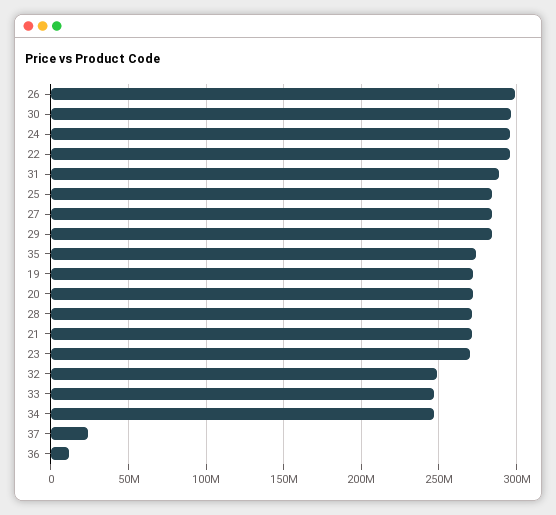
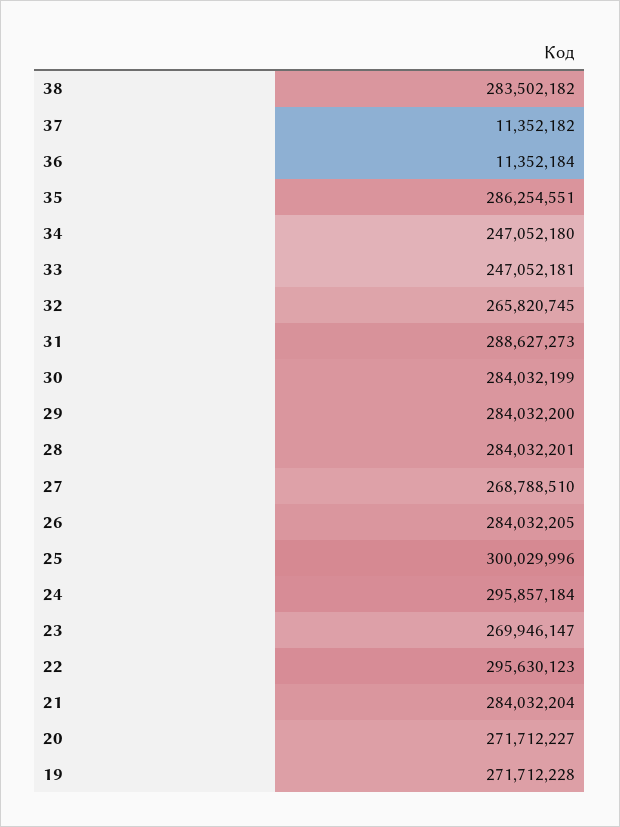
26: 300000000 -> 284032205
30: 295000000 -> 284032199
25: 285000000 -> 300029996
27: 285000000 -> 268788510
35: 275000000 -> 286254551
28: 270000000 -> 284032201
21: 270000000 -> 284032204
32: 250000000 -> 265820745
37: 25000000 -> 11352182
38: none -> 283502182

